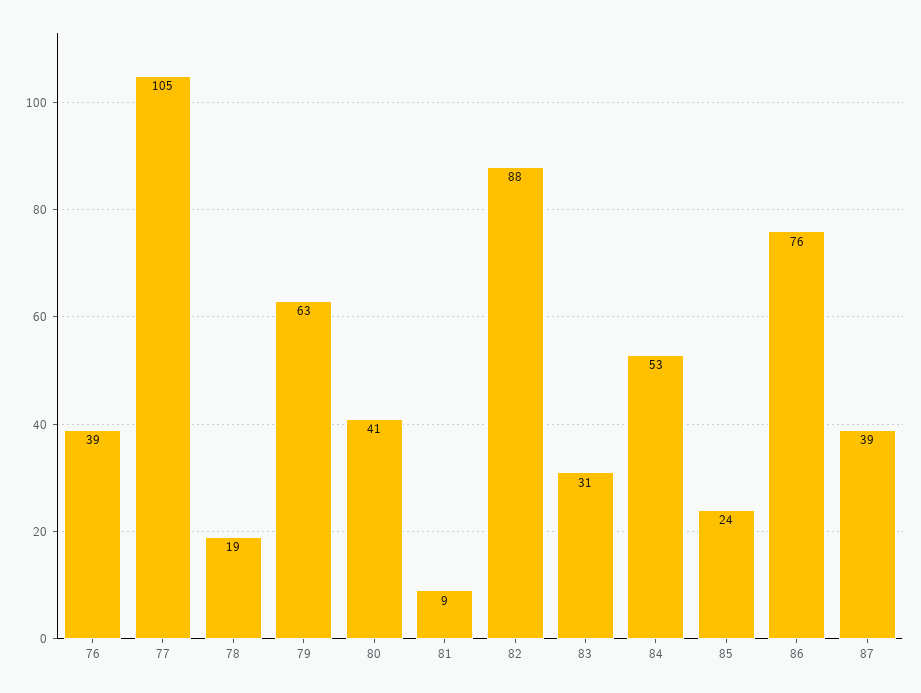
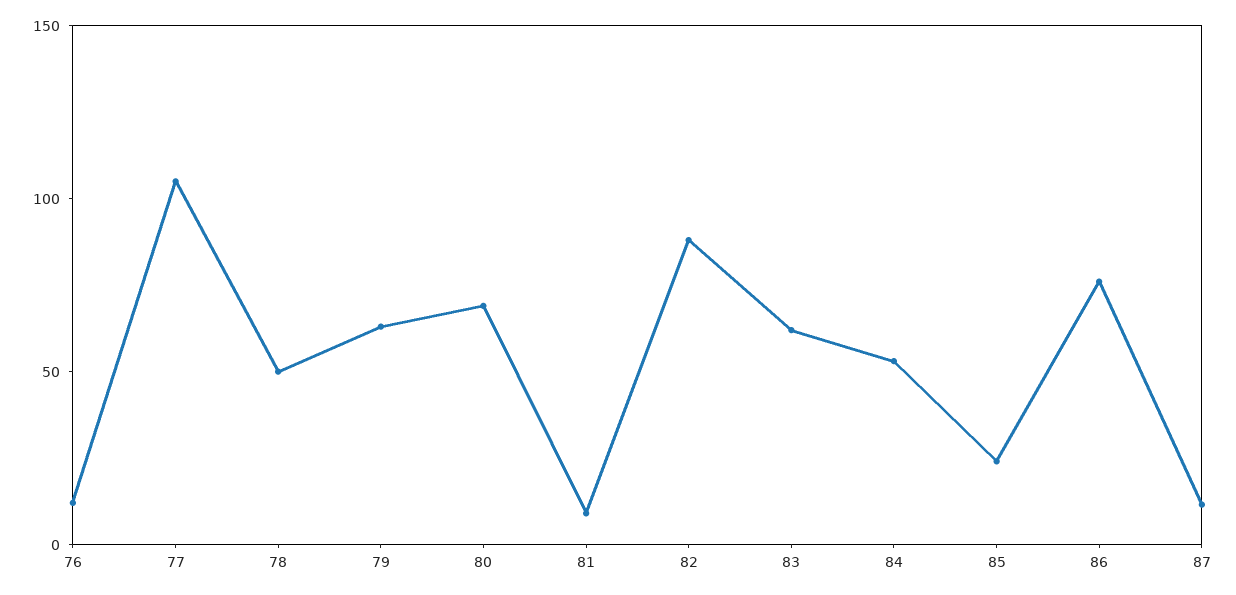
76: 39 -> 10
78: 19 -> 50
80: 41 -> 70
83: 31 -> 60
87: 39 -> 10

